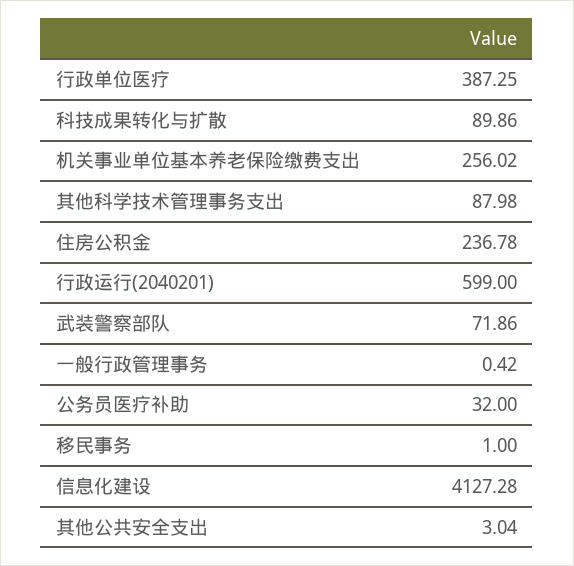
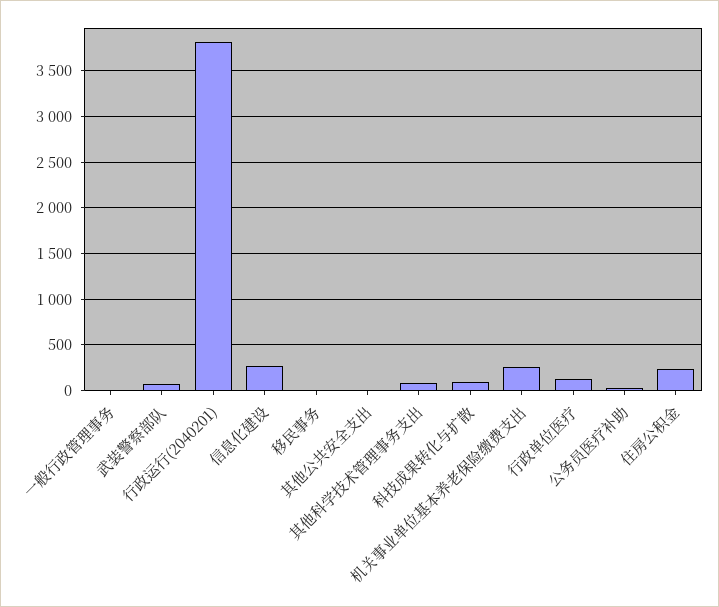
行政单位医疗: 387.25 -> 100
行政运行(2040201): 599 -> 3800
信息化建设: 4127.28 -> 300

